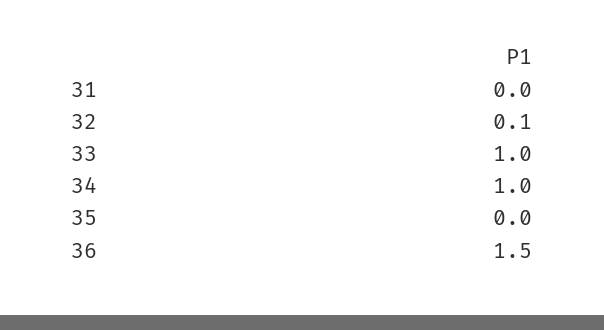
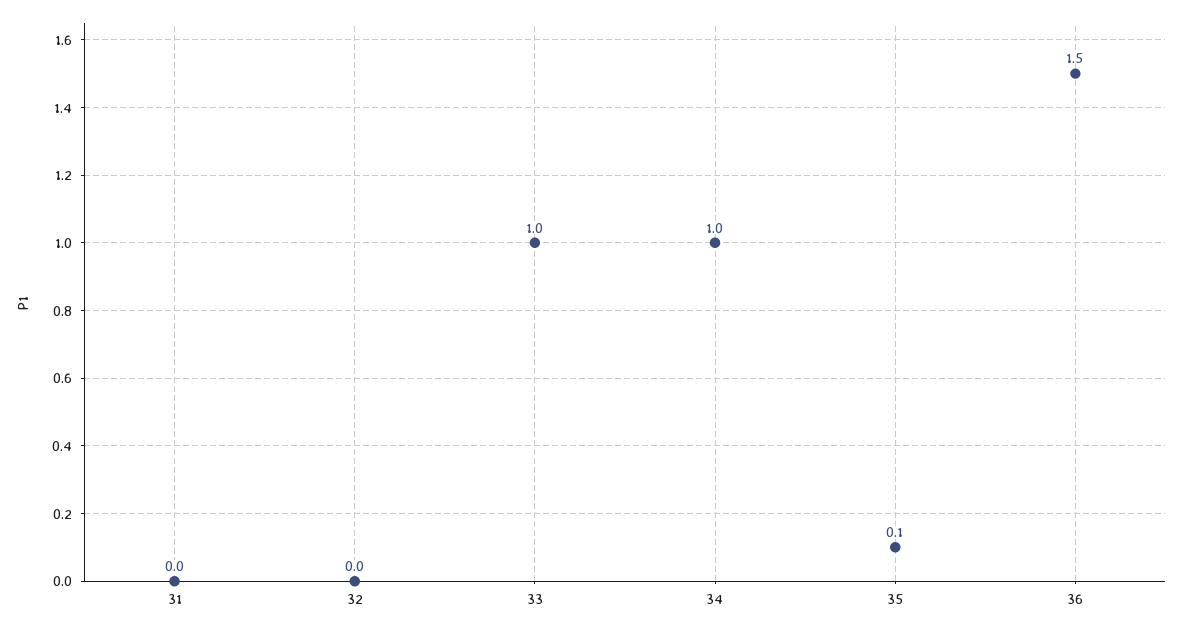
32: 0.1 -> 0
35: 0 -> 0.1

